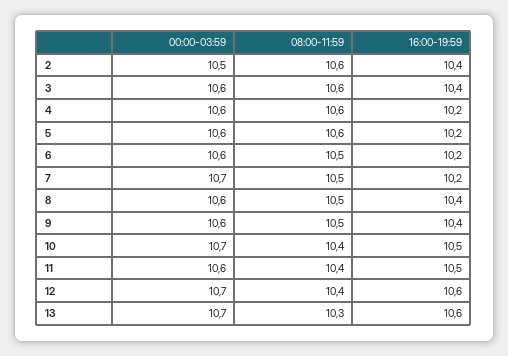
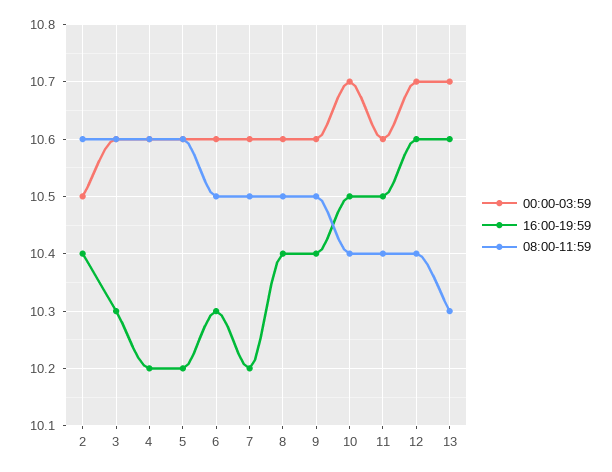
16:00-19:59, 3: 10.4 -> 10.3
16:00-19:59, 6: 10.2 -> 10.3
00:00-03:59, 7: 10.7 -> 10.6

